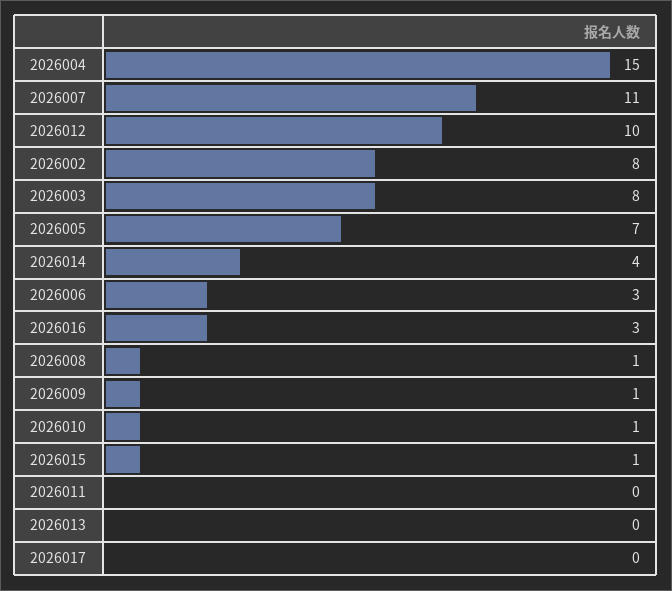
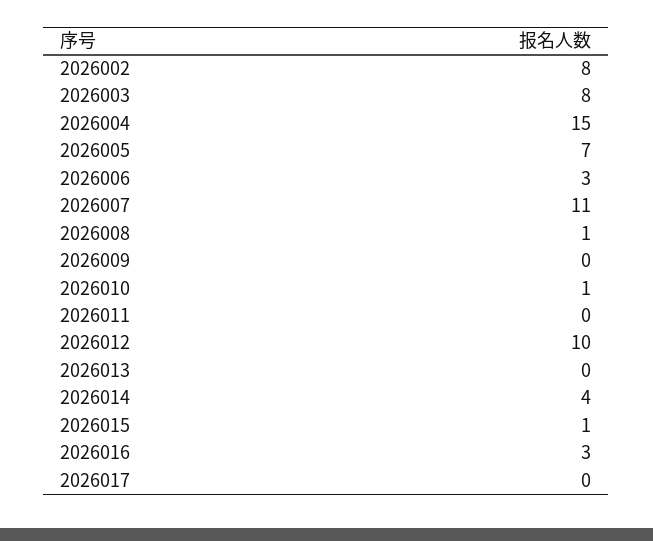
2026009: 1 -> 0

